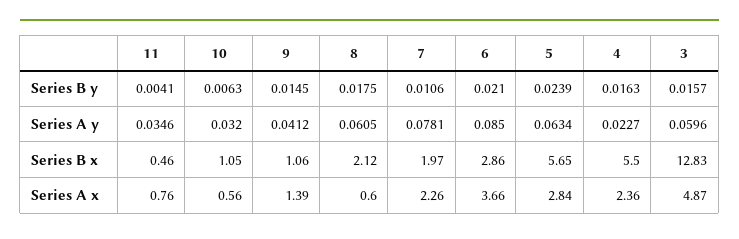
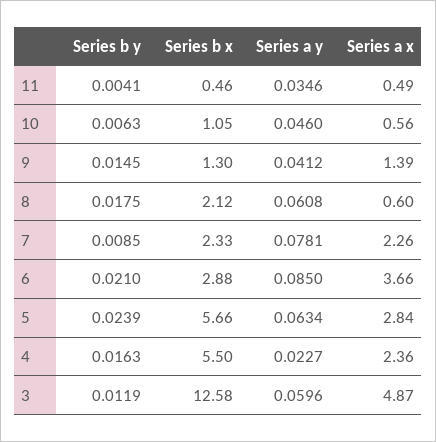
7, Series B y: 0.0106 -> 0.0085
3, Series B y: 0.0157 -> 0.0119
10, Series A y: 0.032 -> 0.046
8, Series A y: 0.0605 -> 0.0608
9, Series B x: 1.06 -> 1.3
7, Series B x: 1.97 -> 2.33
6, Series B x: 2.86 -> 2.88
5, Series B x: 5.65 -> 5.66
3, Series B x: 12.83 -> 12.58
11, Series A x: 0.76 -> 0.49

